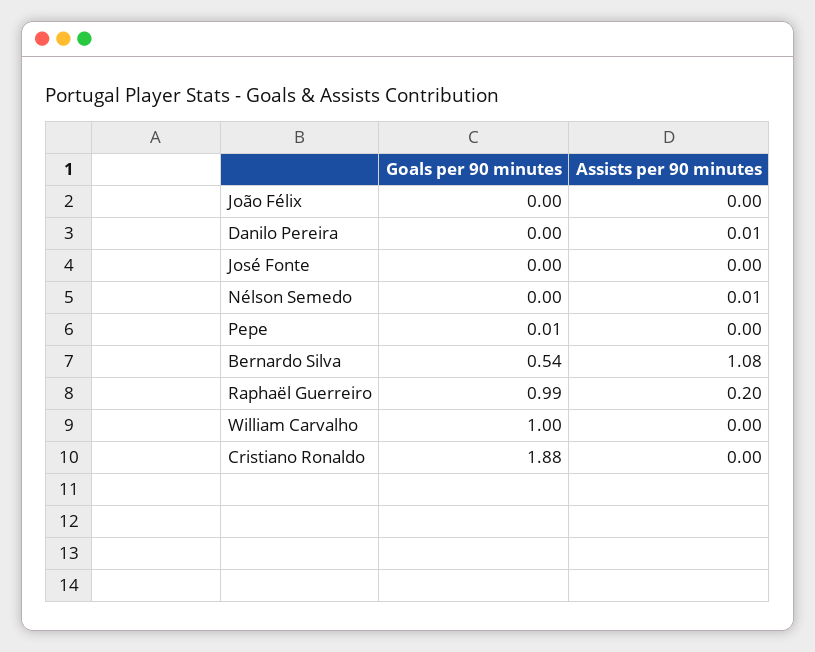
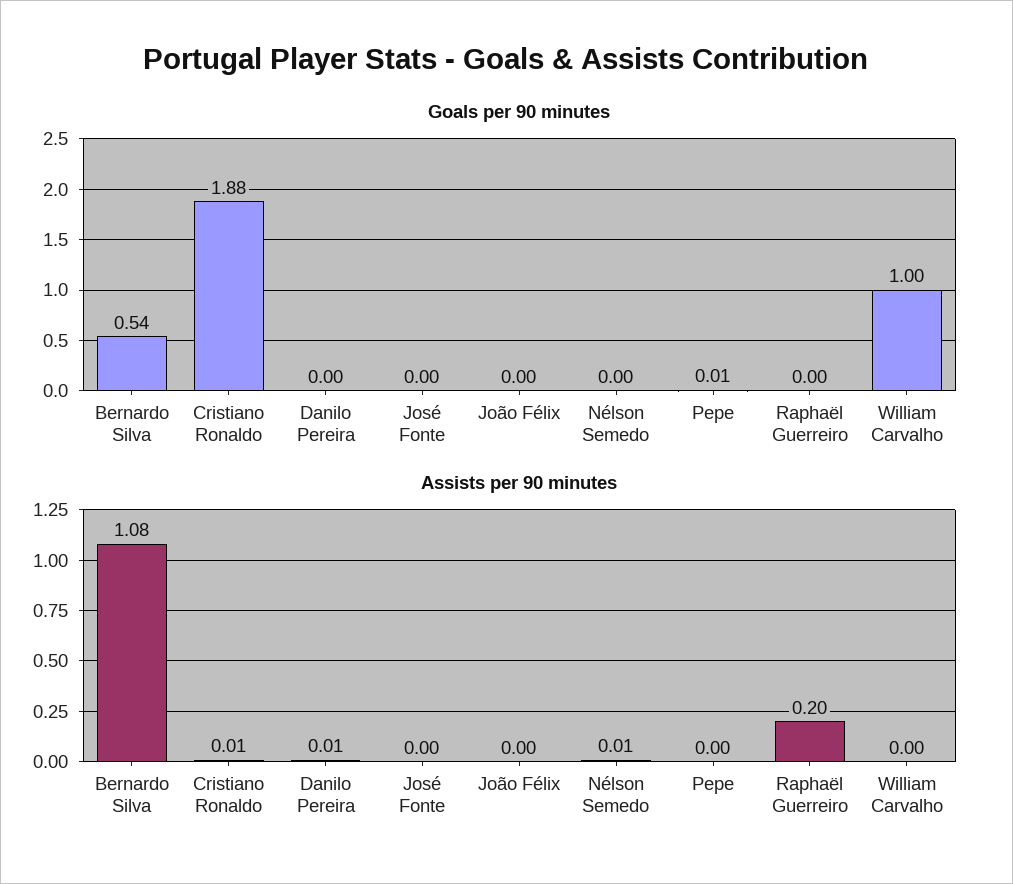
Goals per 90 minutes, Raphaël Guerreiro: 0.99 -> 0
Assists per 90 minutes, Cristiano Ronaldo: 0 -> 0.01

